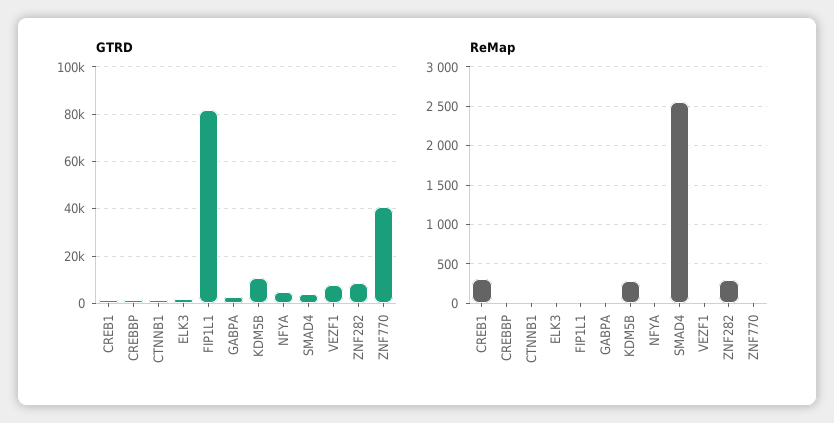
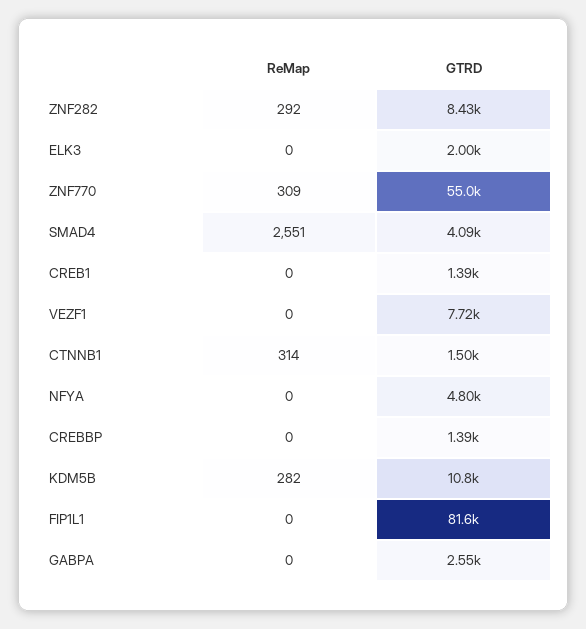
GTRD, ZNF770: 40000 -> 55000
ReMap, CREB1: 300 -> 0
ReMap, CTNNB1: 0 -> 314
ReMap, ZNF770: 0 -> 309

